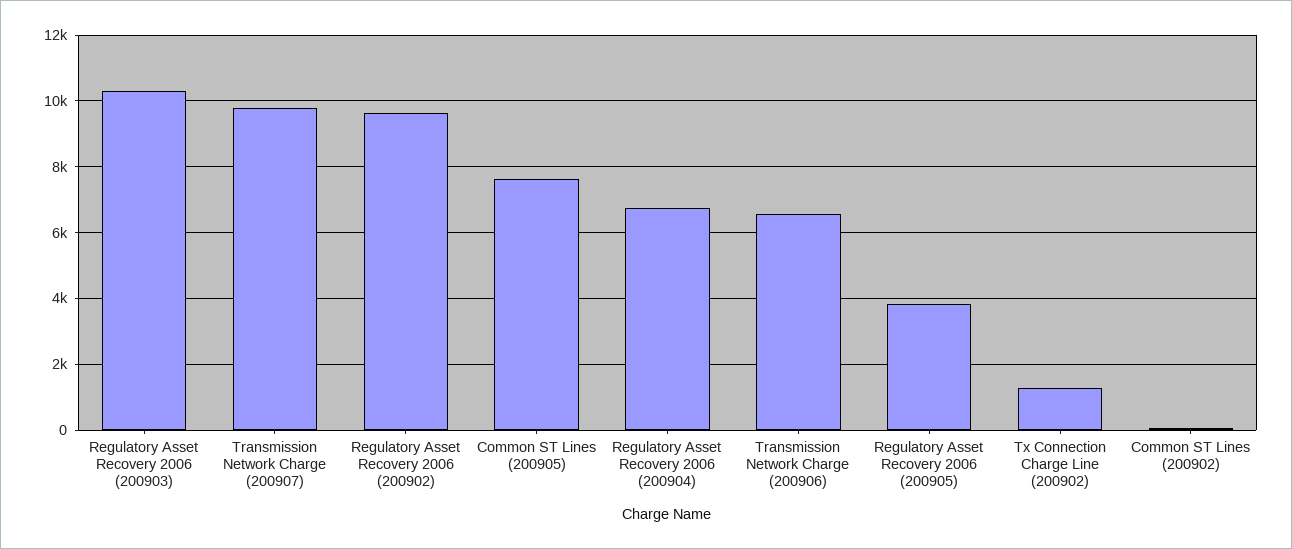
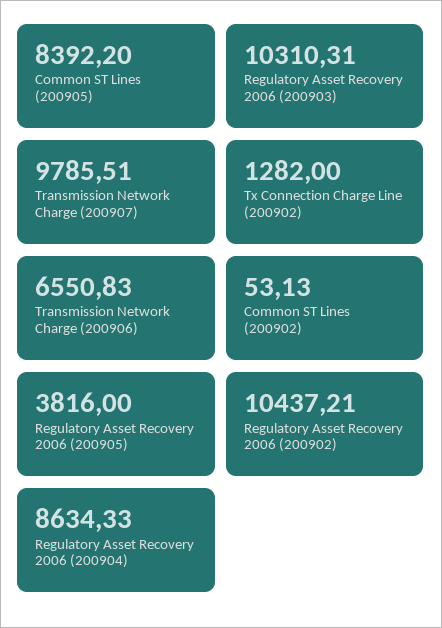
Regulatory Asset Recovery 2006 (200902): 9600 -> 10437.21
Common ST Lines (200905): 7600 -> 8392.2
Regulatory Asset Recovery 2006 (200904): 6800 -> 8634.33

